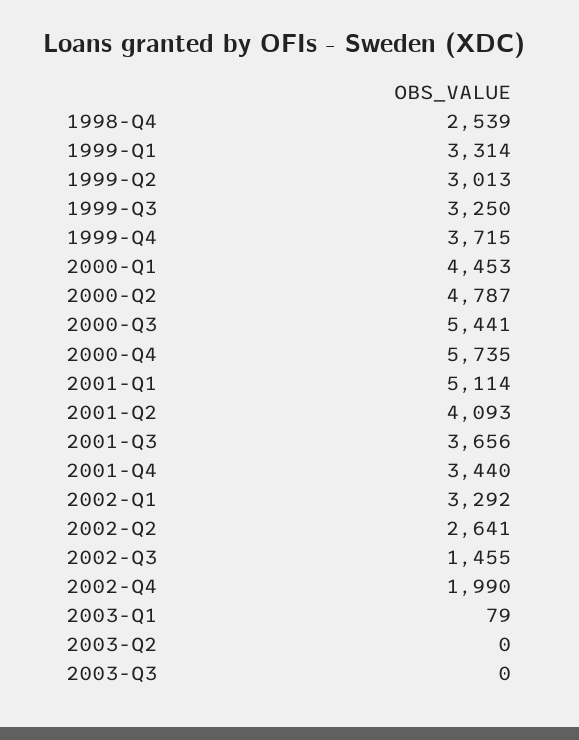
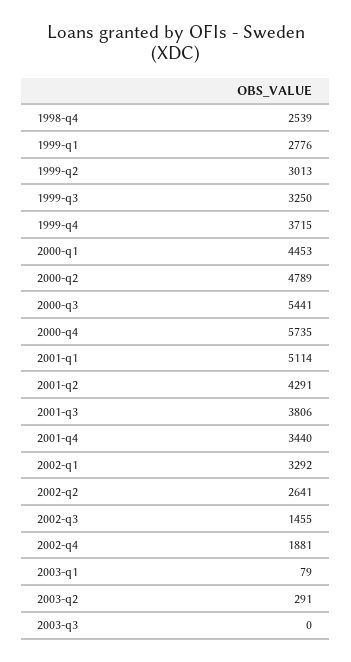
1999-Q1: 3314 -> 2776
2000-Q2: 4787 -> 4789
2001-Q2: 4093 -> 4291
2001-Q3: 3656 -> 3806
2002-Q4: 1990 -> 1881
2003-Q2: 0 -> 291

